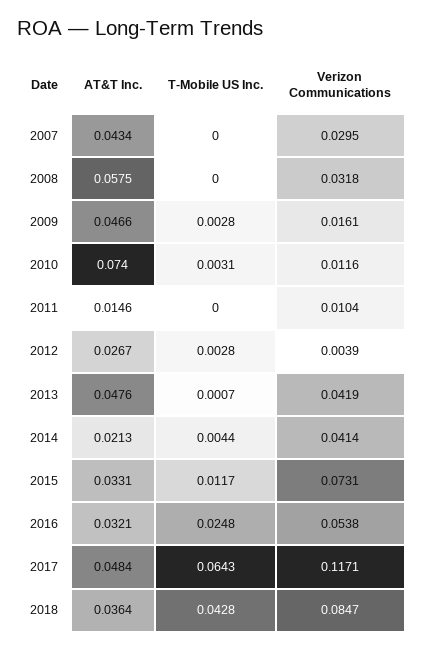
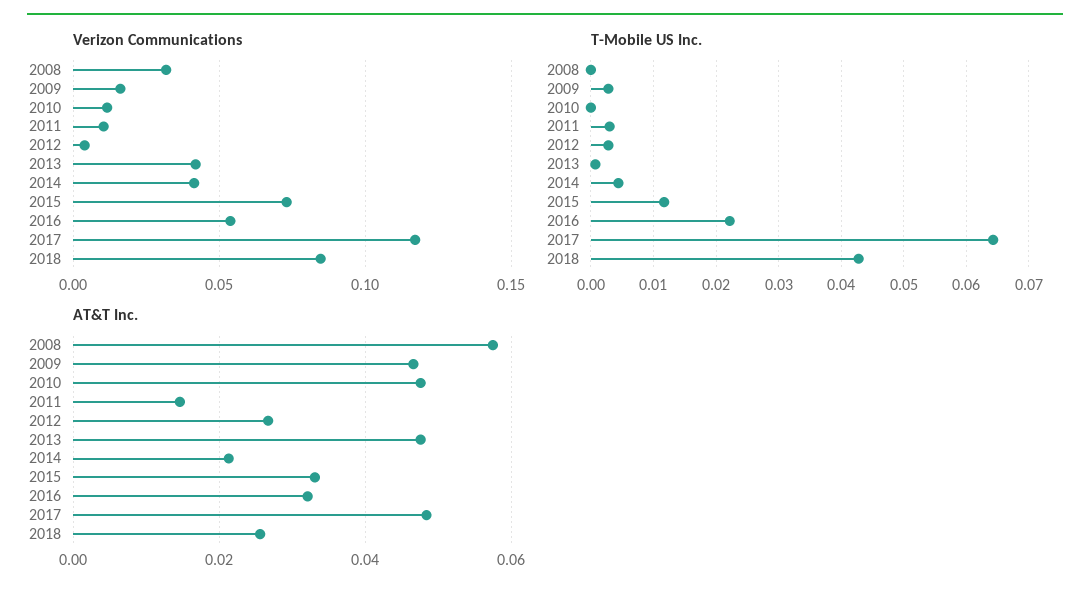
AT&T Inc., 2007: 0.0434 -> none
T-Mobile US Inc., 2007: 0 -> none
Verizon Communications, 2007: 0.0295 -> none
AT&T Inc., 2010: 0.074 -> 0.048
T-Mobile US Inc., 2010: 0.0031 -> 0
T-Mobile US Inc., 2011: 0 -> 0.003
T-Mobile US Inc., 2016: 0.0248 -> 0.022
AT&T Inc., 2018: 0.0364 -> 0.026

